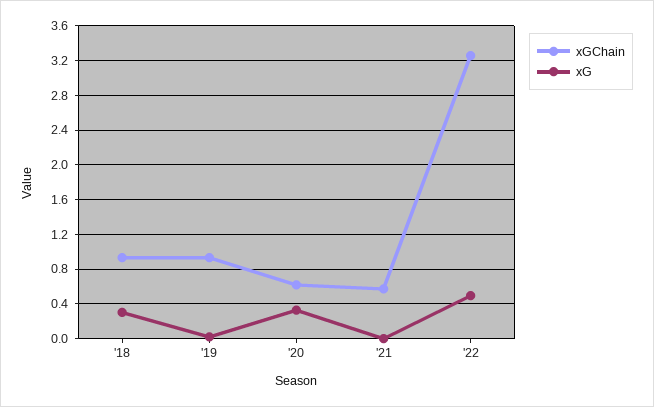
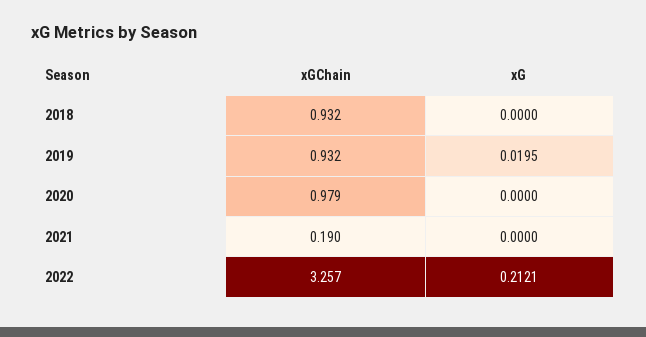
xG, '18: 0.3 -> 0
xGChain, '20: 0.6 -> 0.979
xG, '20: 0.3 -> 0
xGChain, '21: 0.6 -> 0.19
xG, '22: 0.5 -> 0.2121

